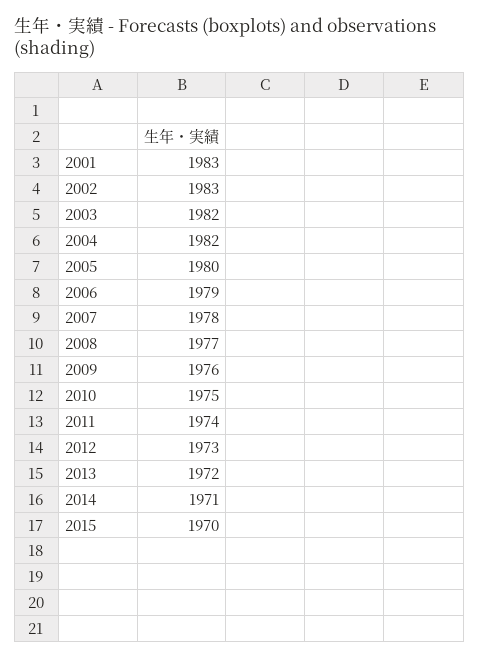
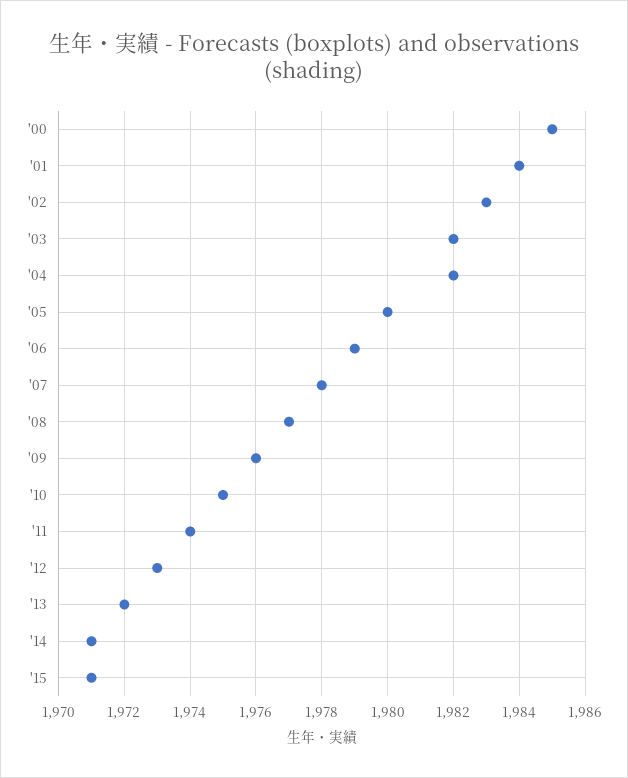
2001: 1983 -> 1984
2015: 1970 -> 1971
'00: none -> 1985

